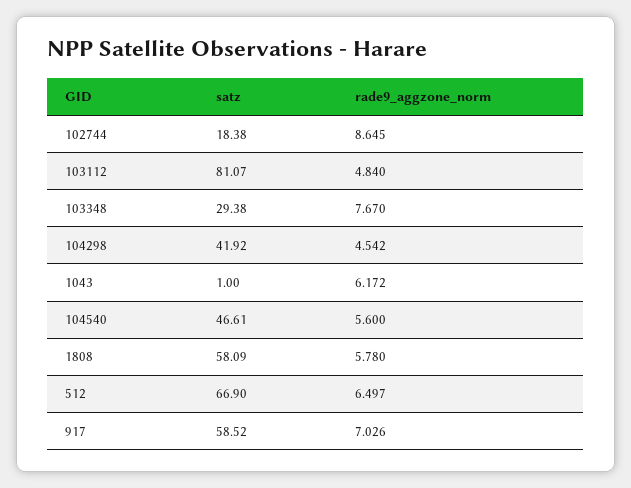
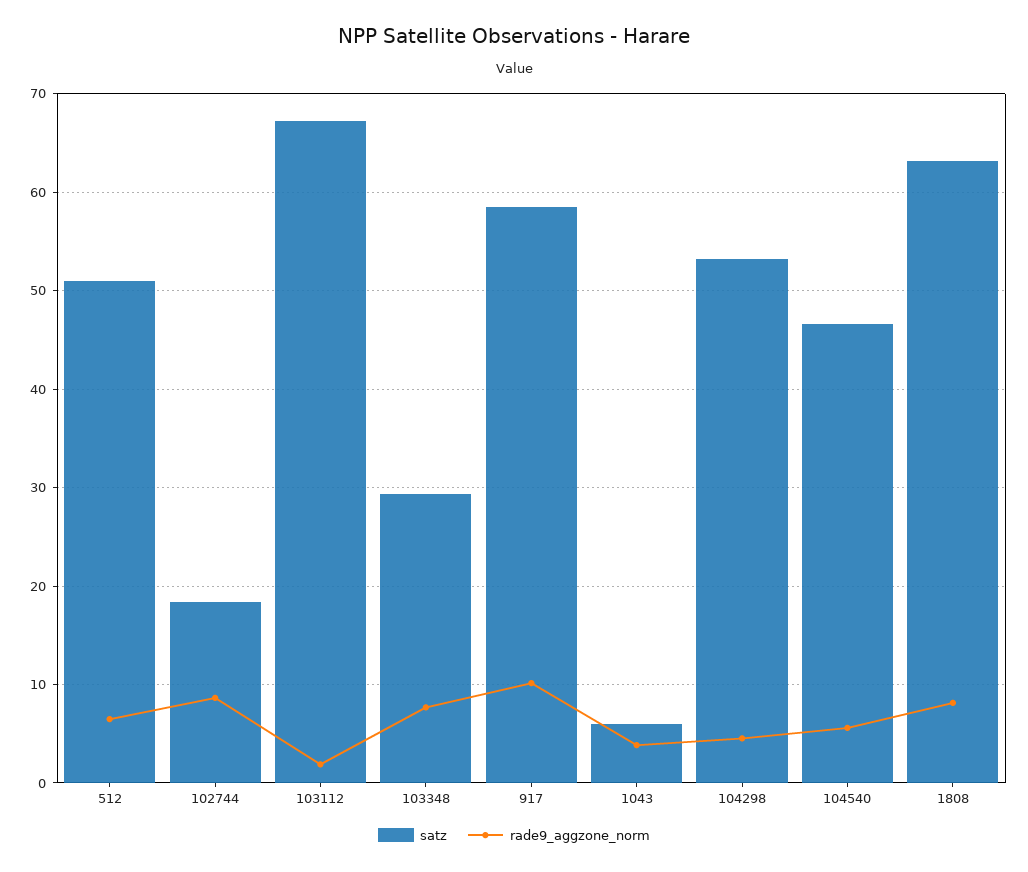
satz, 103112: 81.07 -> 67
rade9_aggzone_norm, 103112: 4.84 -> 2
satz, 104298: 41.92 -> 53
satz, 1043: 1 -> 6
rade9_aggzone_norm, 1043: 6.172 -> 4
satz, 1808: 58.09 -> 63
rade9_aggzone_norm, 1808: 5.78 -> 8
satz, 512: 66.9 -> 51
rade9_aggzone_norm, 917: 7.026 -> 10

